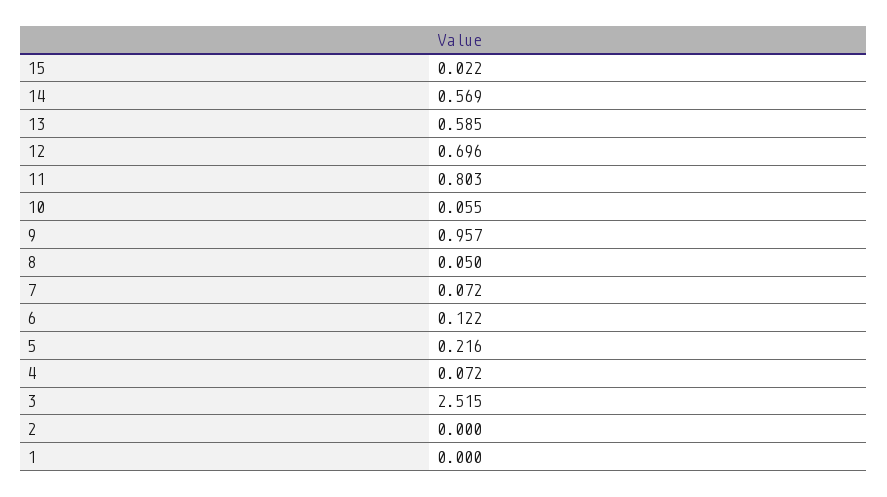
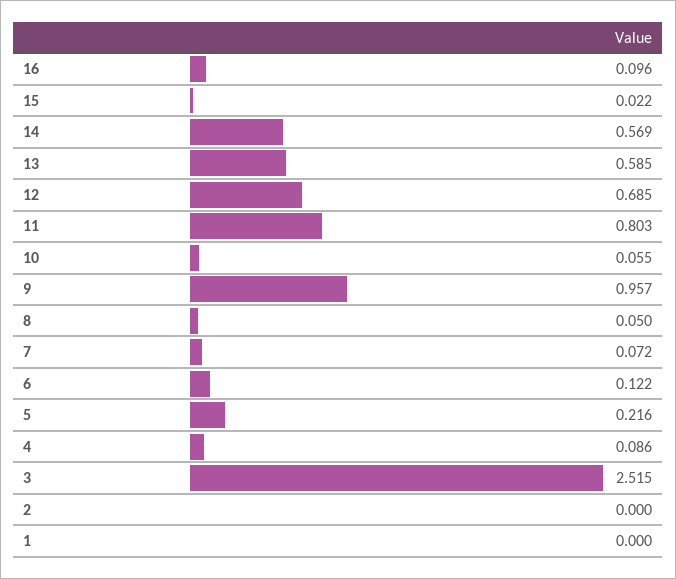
12: 0.696 -> 0.685
4: 0.072 -> 0.086
16: none -> 0.096

